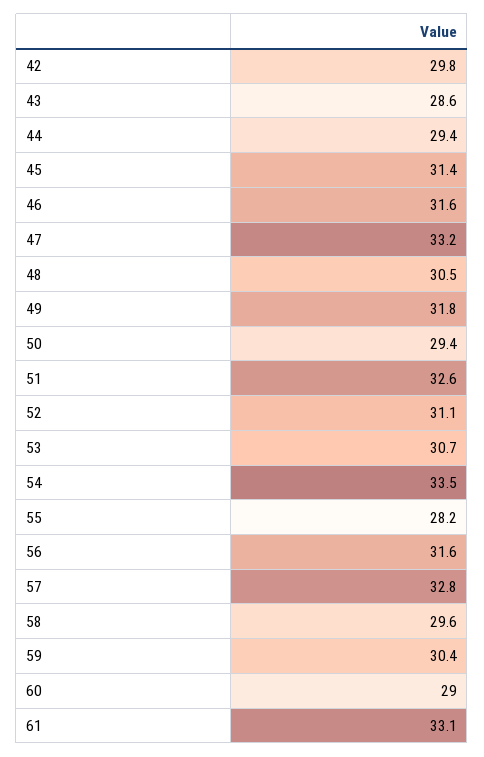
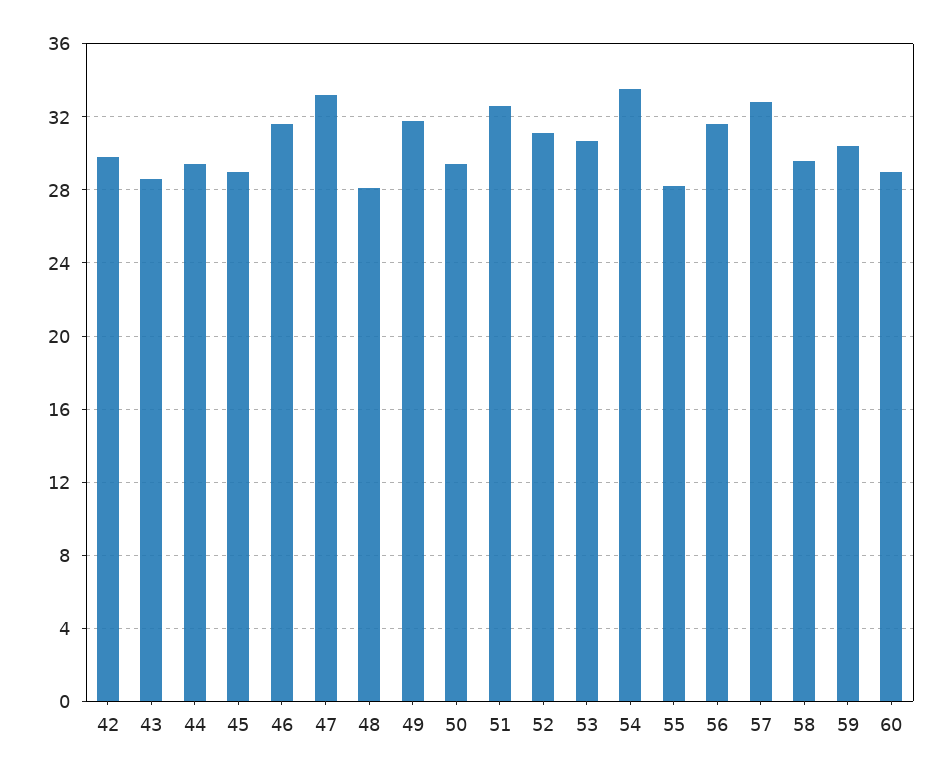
45: 31.4 -> 29
48: 30.5 -> 28
61: 33.1 -> none

